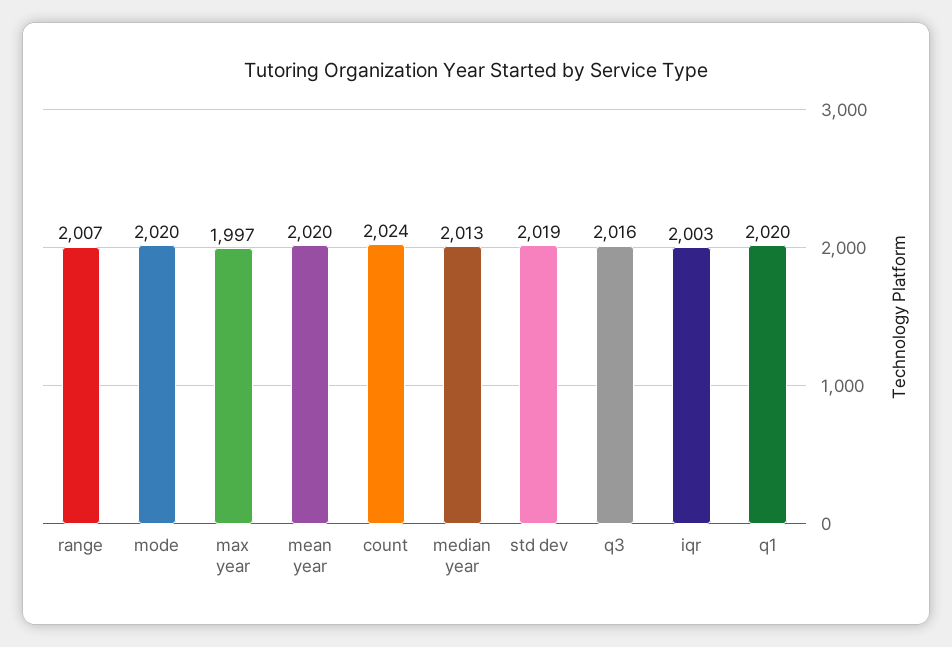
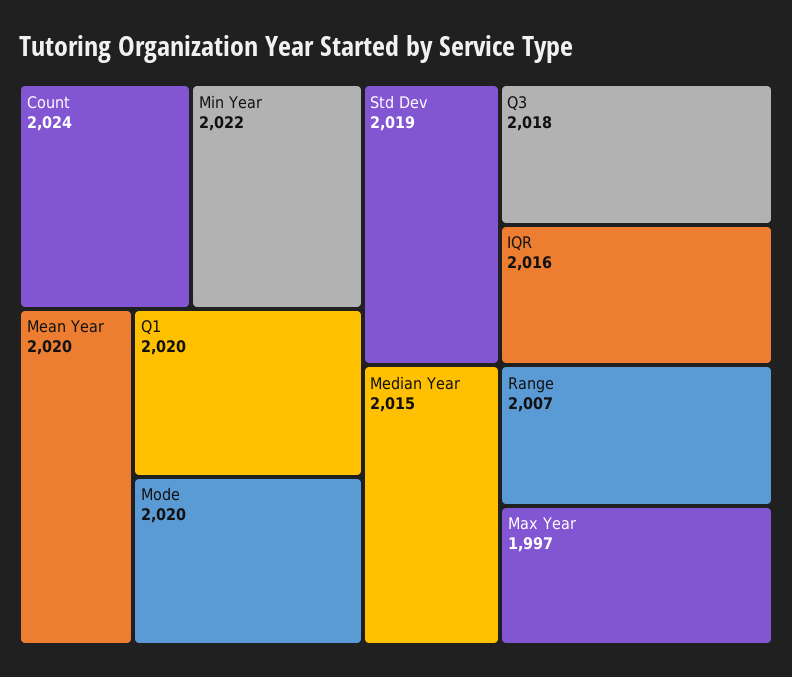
median year: 2013 -> 2015
q3: 2016 -> 2018
iqr: 2003 -> 2016
Min Year: none -> 2022

